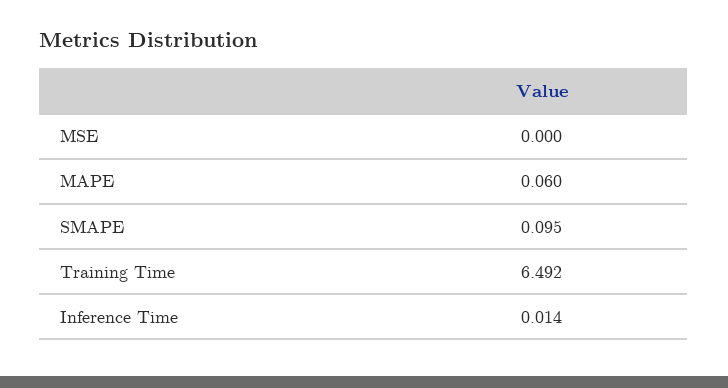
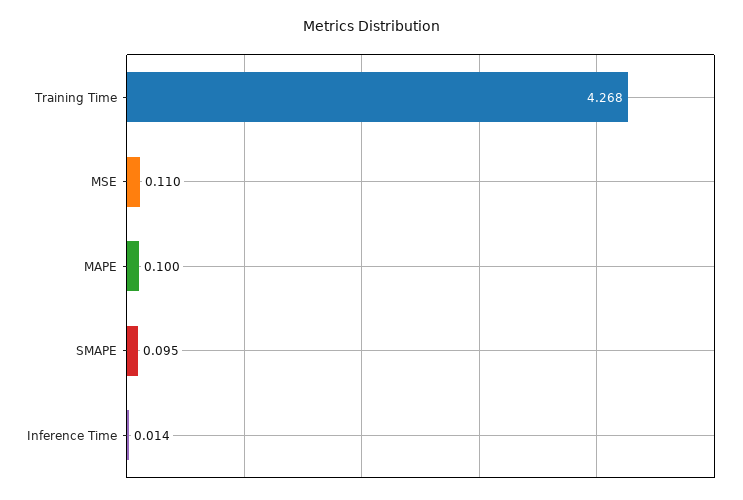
MSE: 0 -> 0.11
MAPE: 0.06 -> 0.1
Training Time: 6.492 -> 4.268

